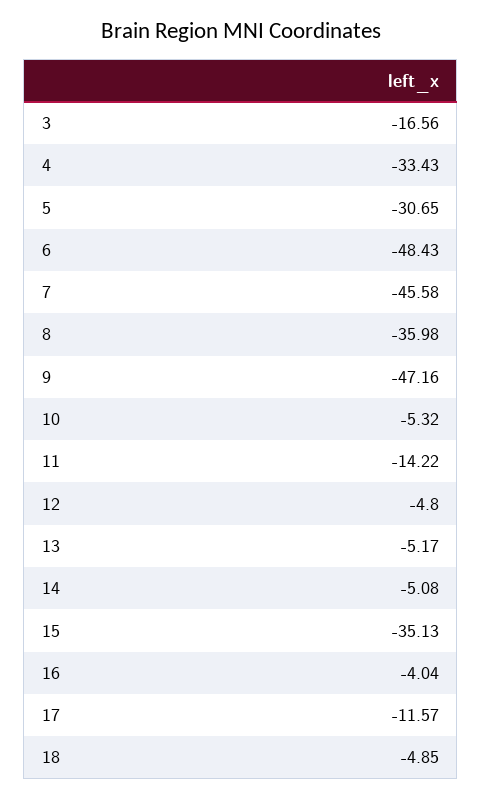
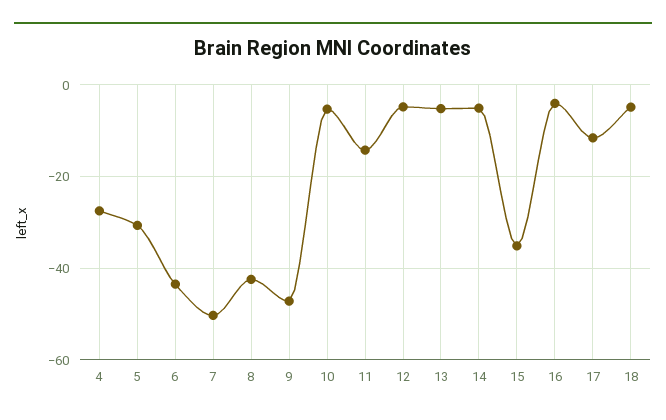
3: -16.56 -> none
4: -33.43 -> -28
6: -48.43 -> -44
7: -45.58 -> -50
8: -35.98 -> -42

